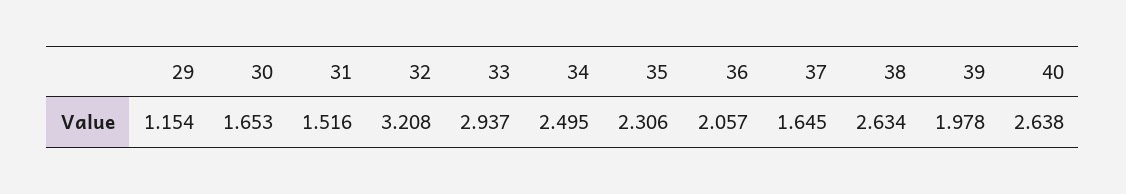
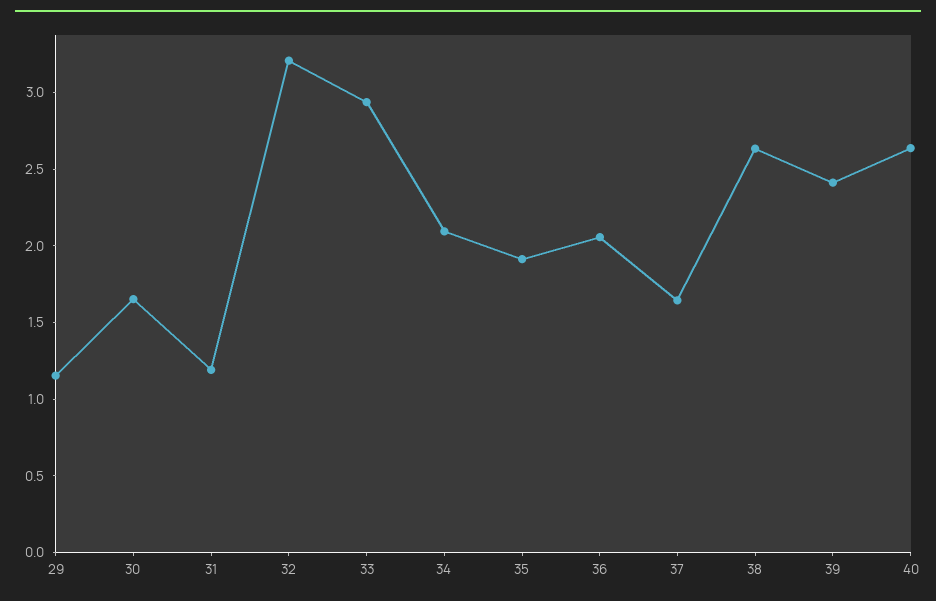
31: 1.516 -> 1.2
34: 2.495 -> 2.1
35: 2.306 -> 1.9
39: 1.978 -> 2.4

